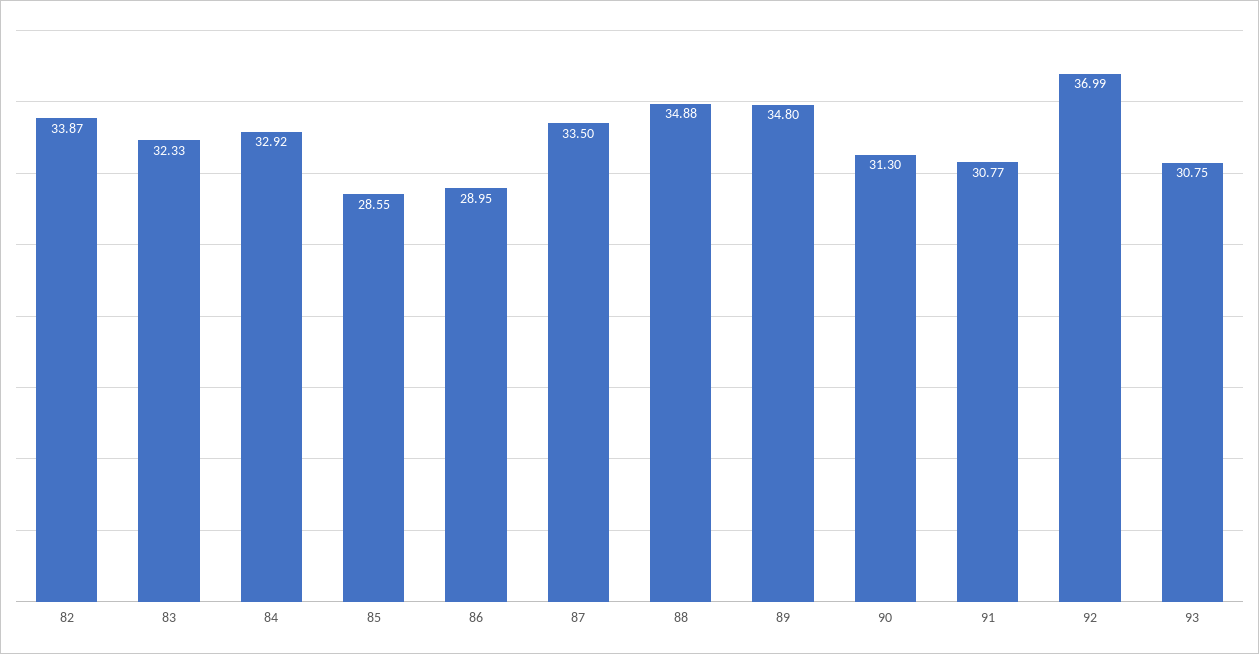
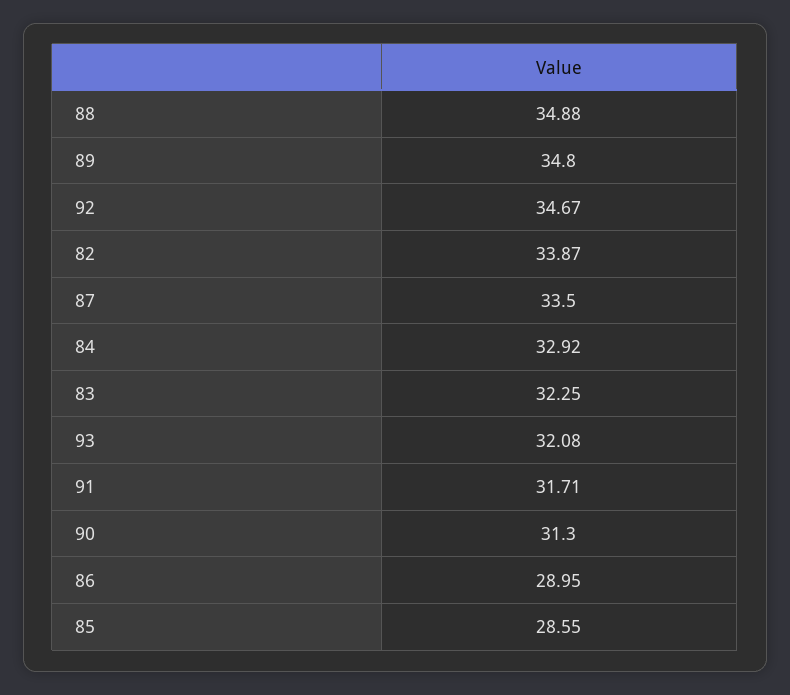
83: 32.33 -> 32.25
91: 30.77 -> 31.71
92: 36.99 -> 34.67
93: 30.75 -> 32.08

